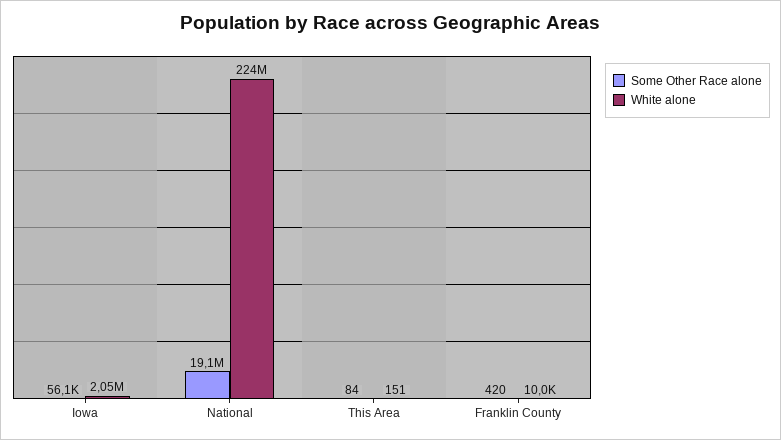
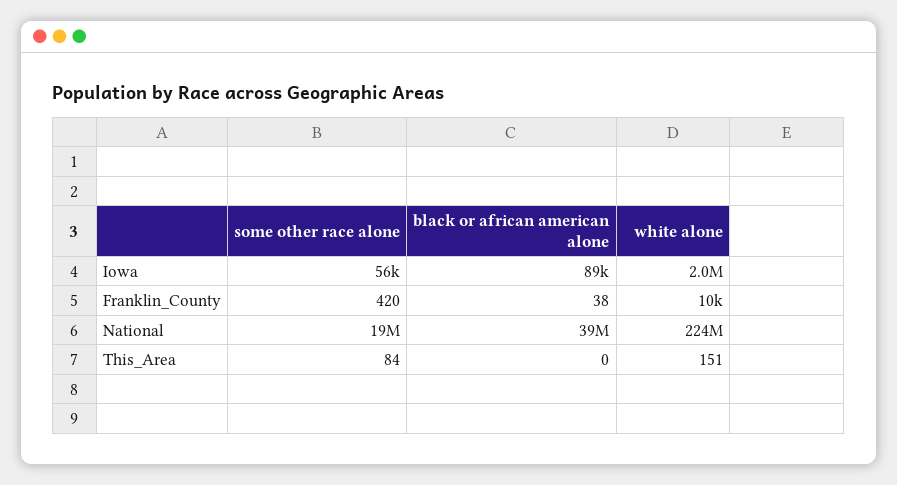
black or african american alone, Iowa: none -> 89000
black or african american alone, Franklin County: none -> 38
black or african american alone, National: none -> 39000000
black or african american alone, This Area: none -> 0

